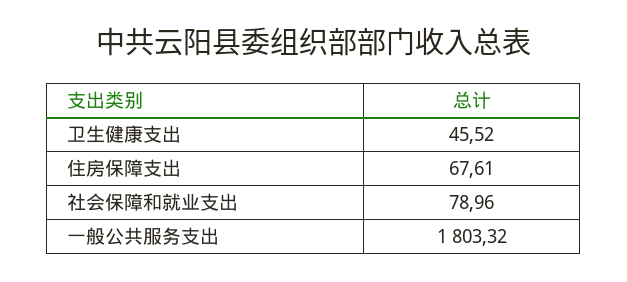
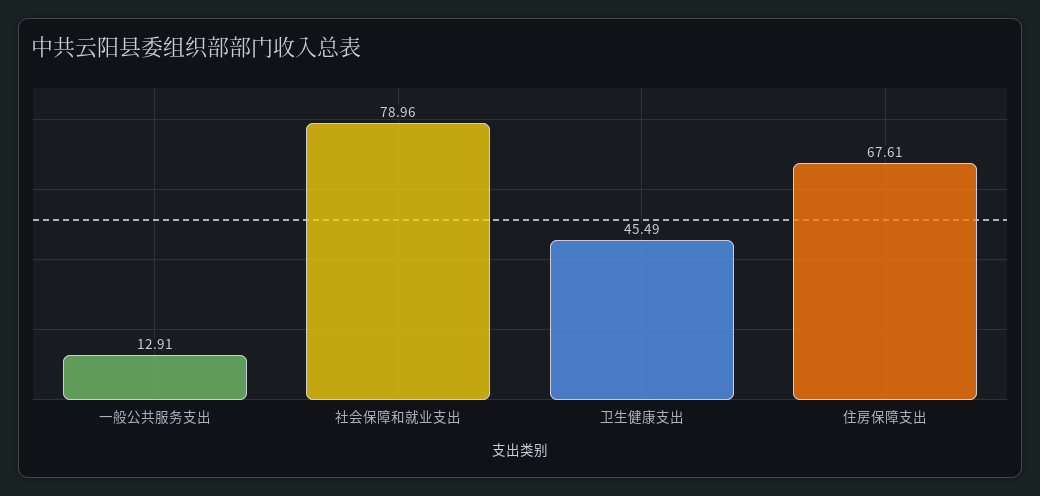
卫生健康支出: 45.52 -> 45.49
一般公共服务支出: 1803.32 -> 12.91

